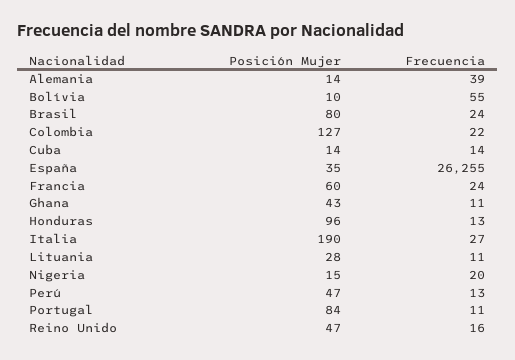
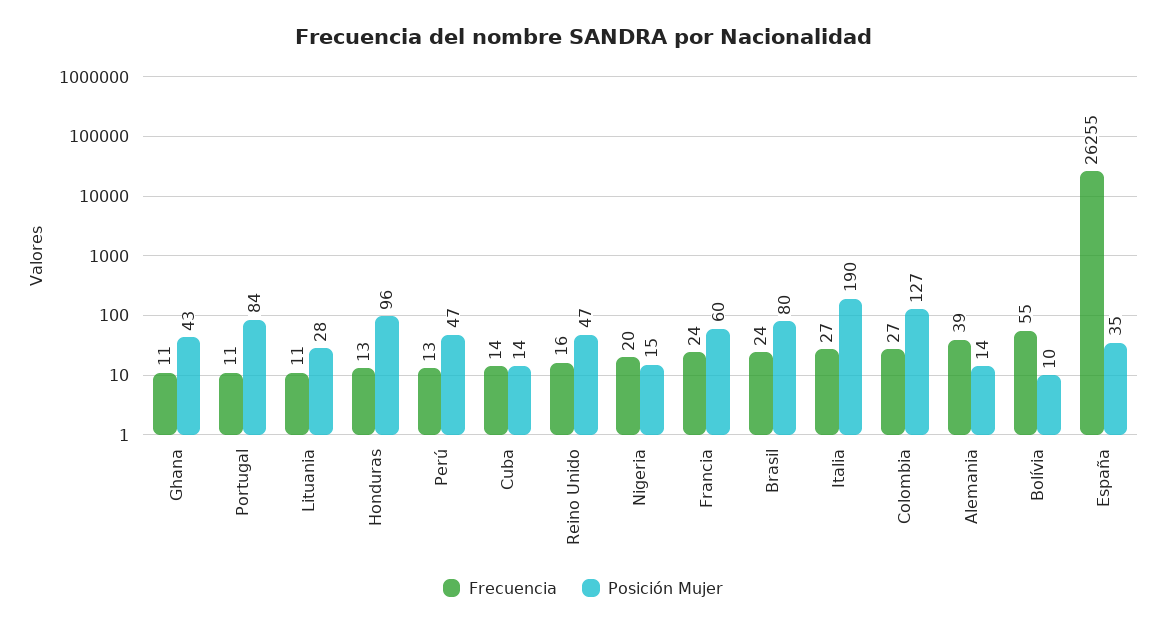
Frecuencia, Colombia: 22 -> 27

